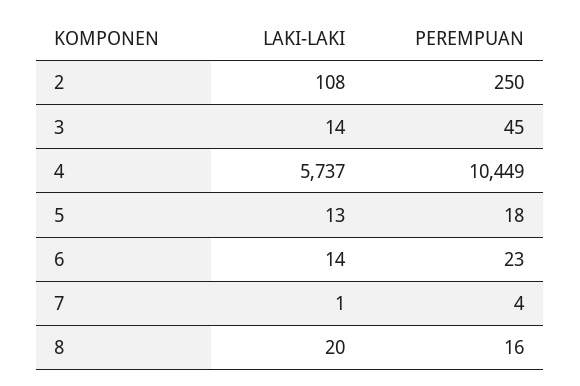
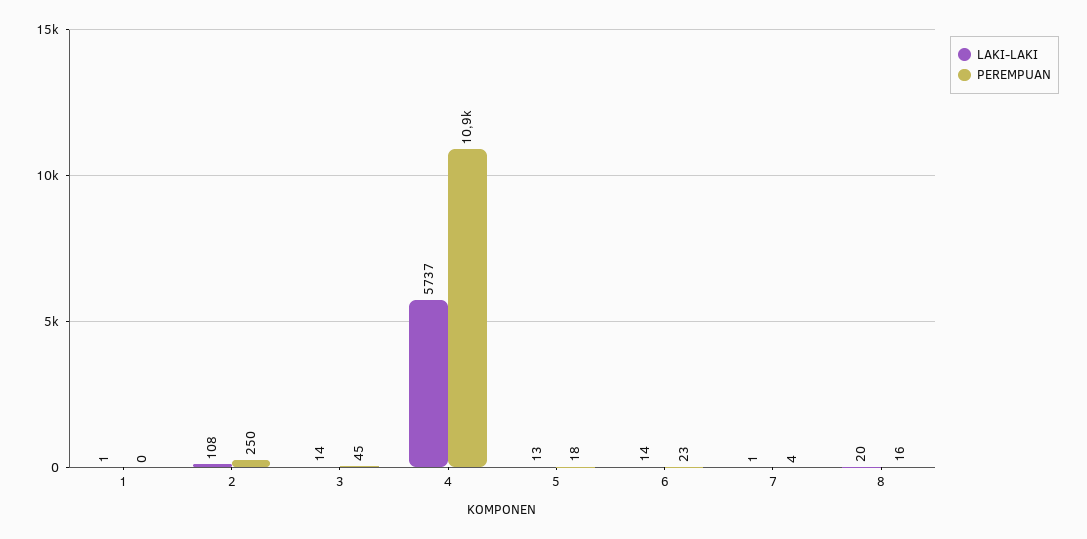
PEREMPUAN, 4: 10449 -> 10900
LAKI-LAKI, 1: none -> 1
PEREMPUAN, 1: none -> 0

